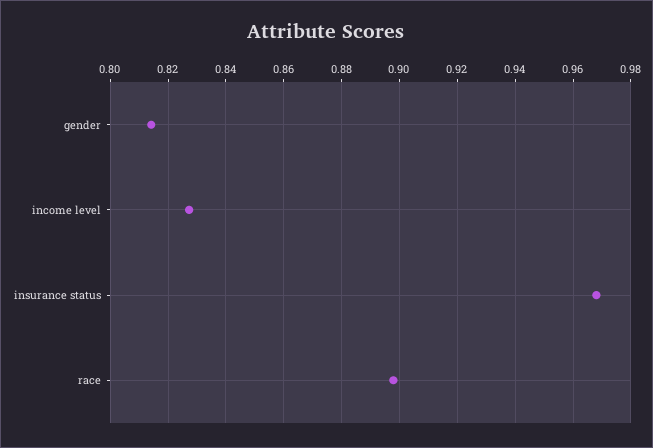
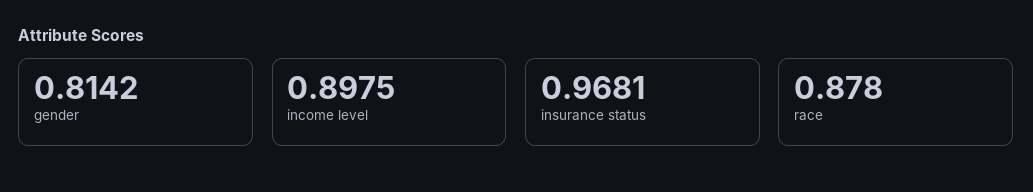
income level: 0.8275 -> 0.8975
race: 0.8975 -> 0.878

